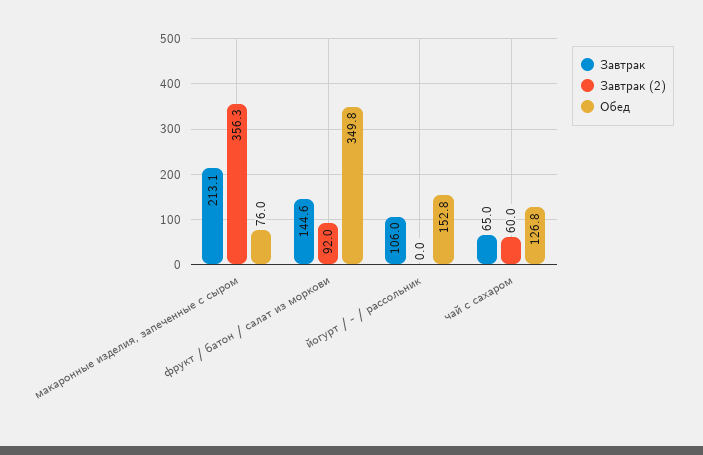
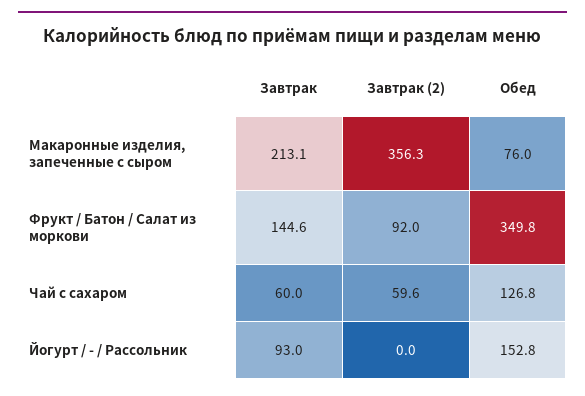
Завтрак, йогурт / - / рассольник: 106 -> 93
Завтрак, чай с сахаром: 65 -> 60
Завтрак (2), чай с сахаром: 60 -> 59.6

